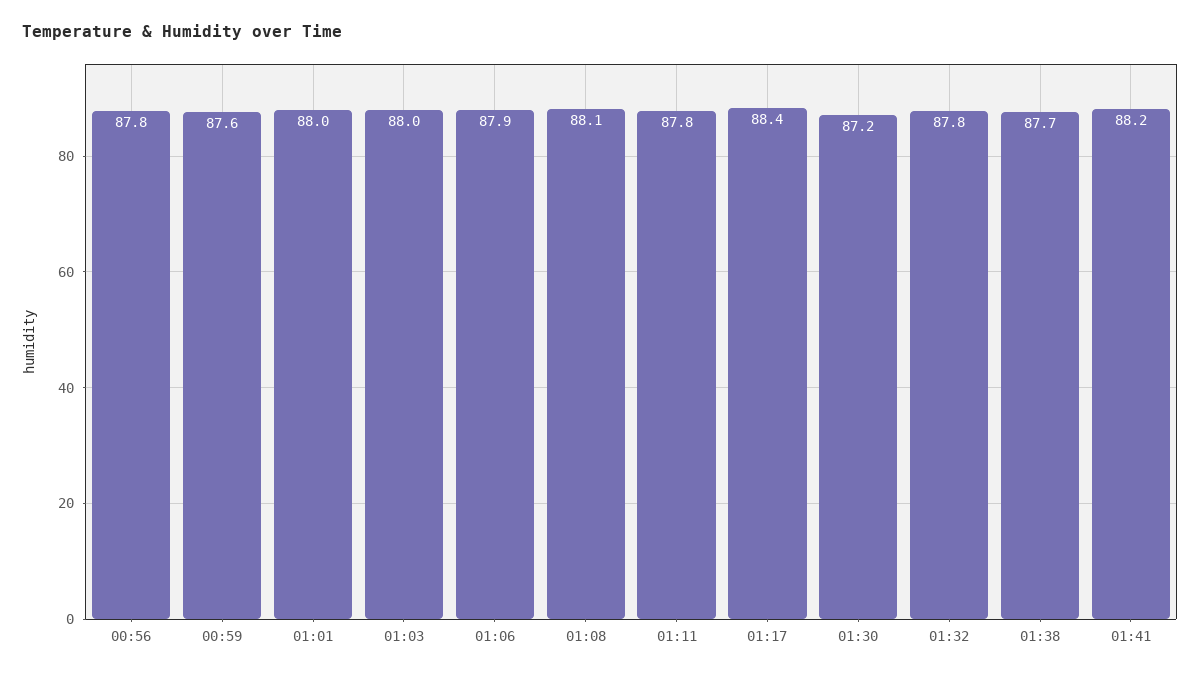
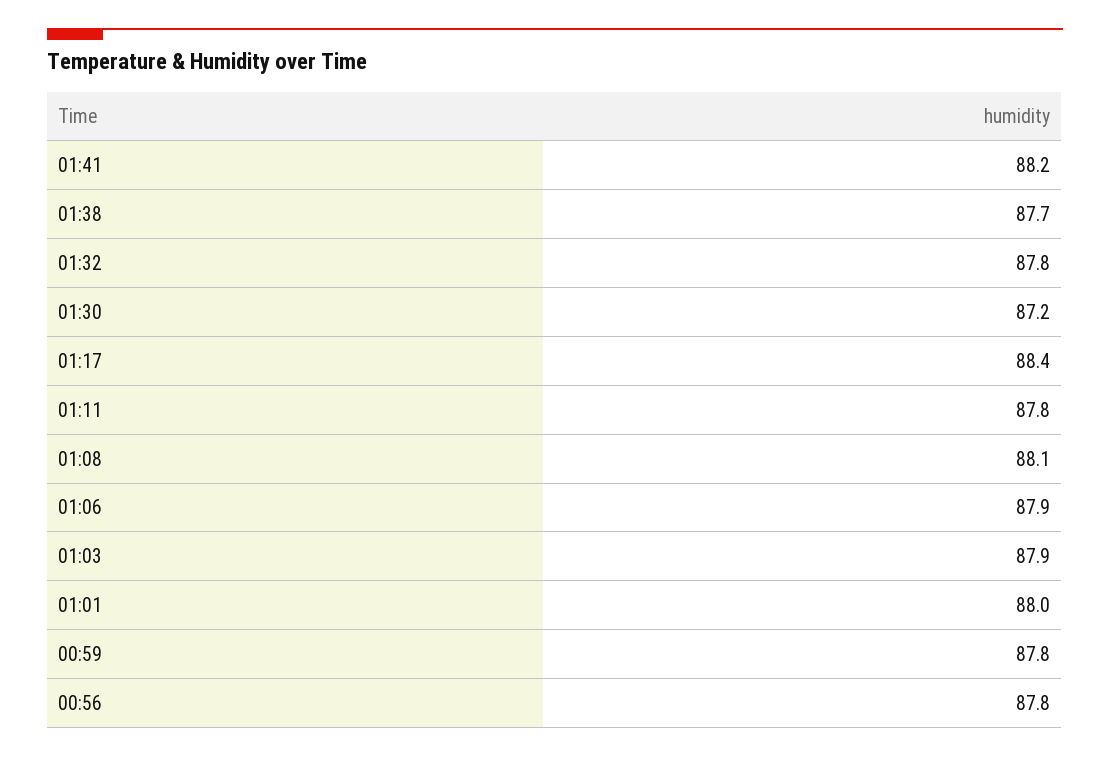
00:59: 87.6 -> 87.8
01:03: 88 -> 87.9

